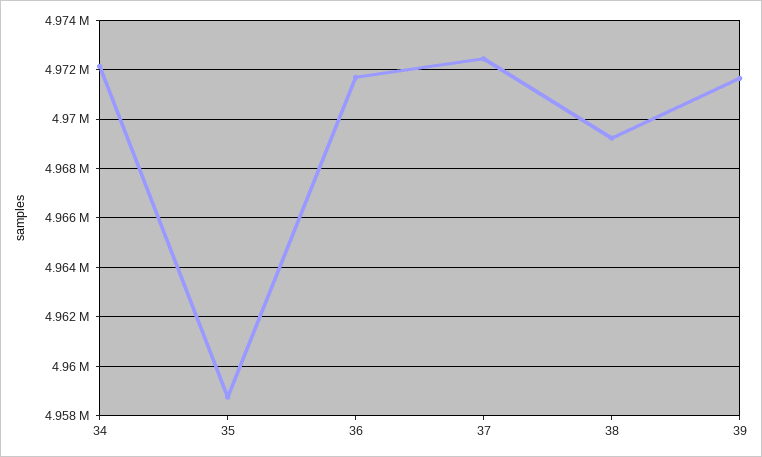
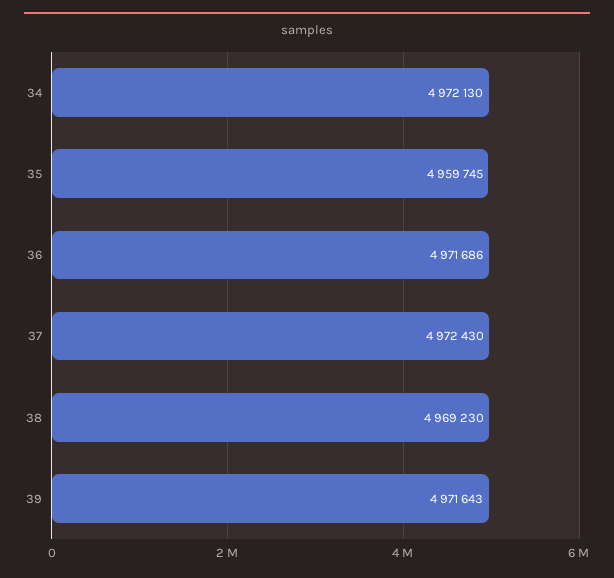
35: 4958750 -> 4959745

